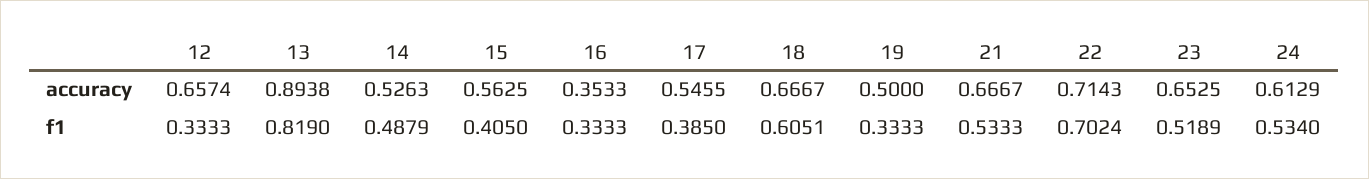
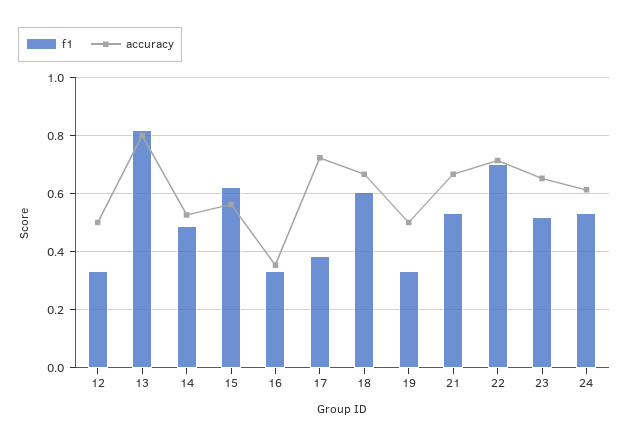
accuracy, 12: 0.6574 -> 0.5
accuracy, 13: 0.8938 -> 0.8
accuracy, 17: 0.5455 -> 0.725
f1, 15: 0.405 -> 0.625

